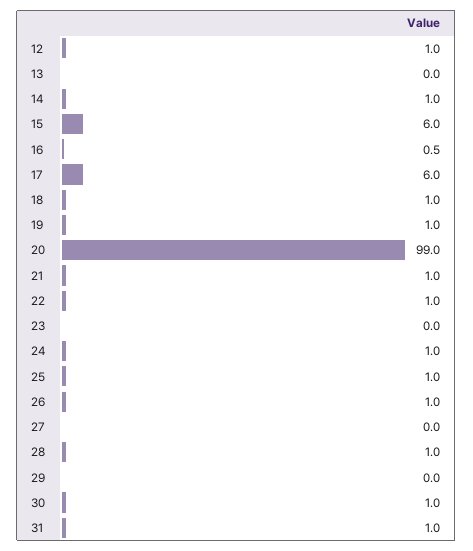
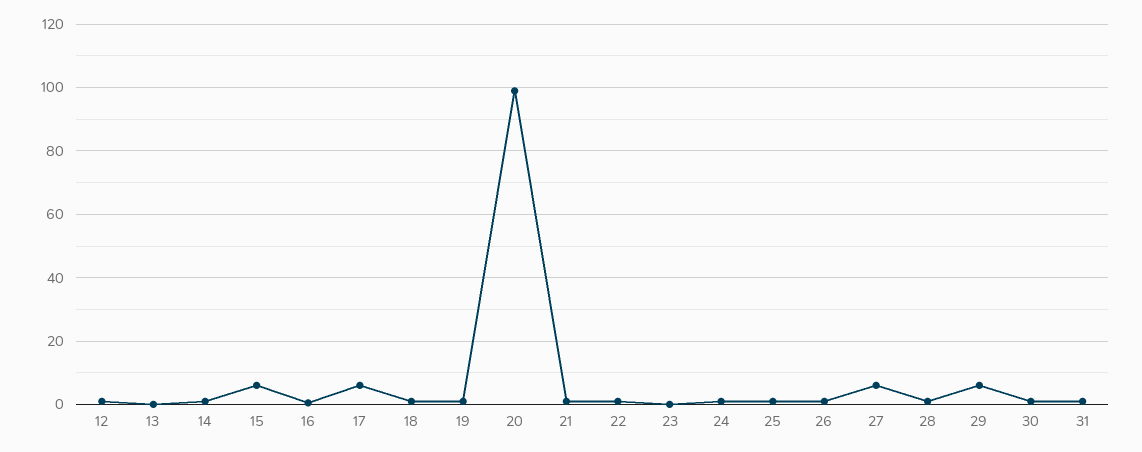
27: 0 -> 6
29: 0 -> 6

